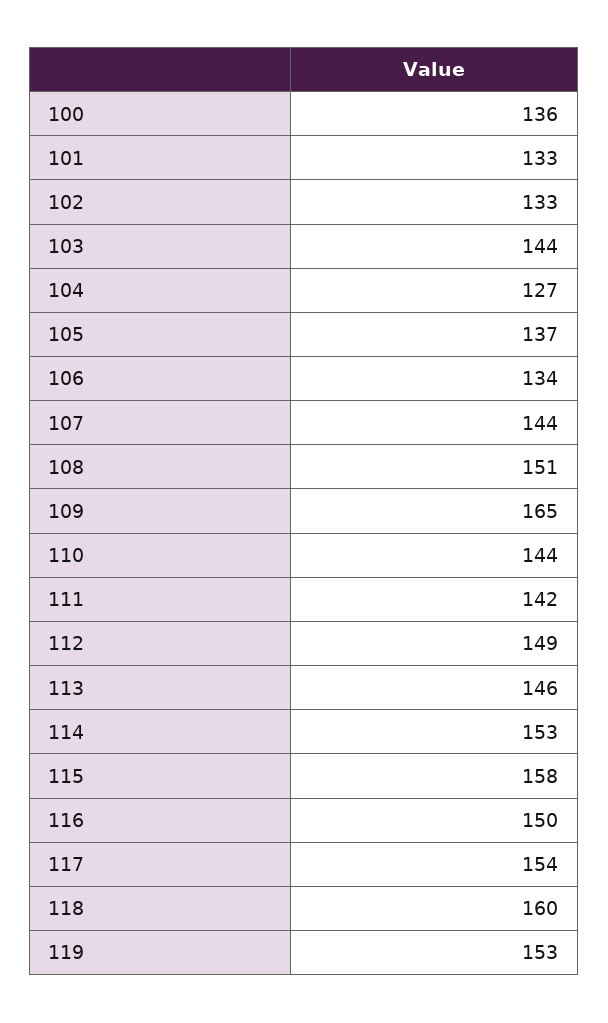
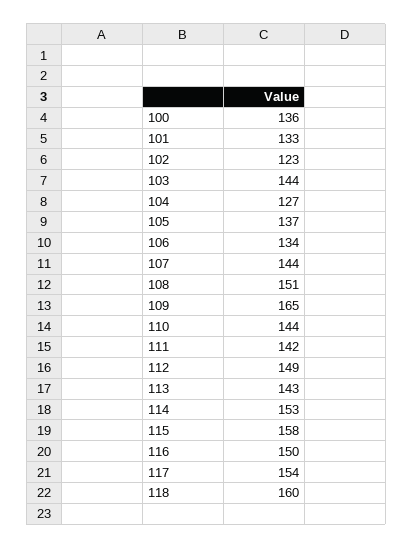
102: 133 -> 123
113: 146 -> 143
119: 153 -> none

